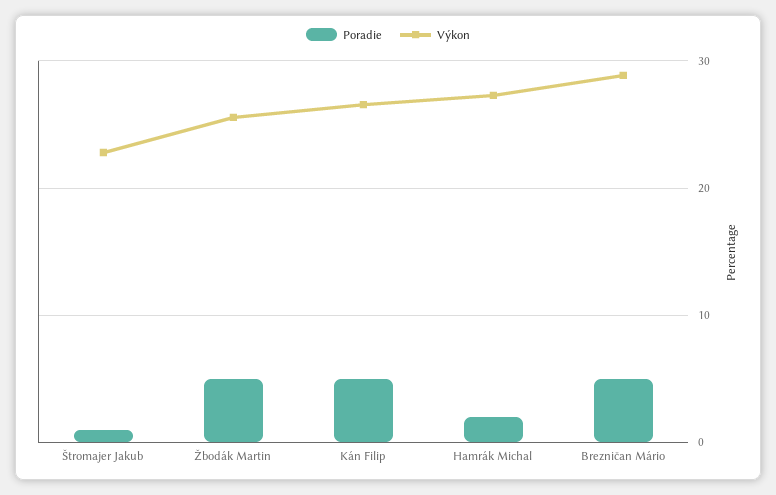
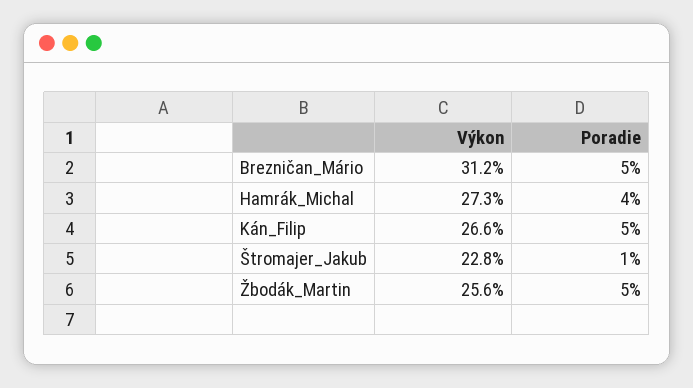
Poradie, Hamrák Michal: 2 -> 4
Výkon, Brezničan Mário: 29 -> 31.2

